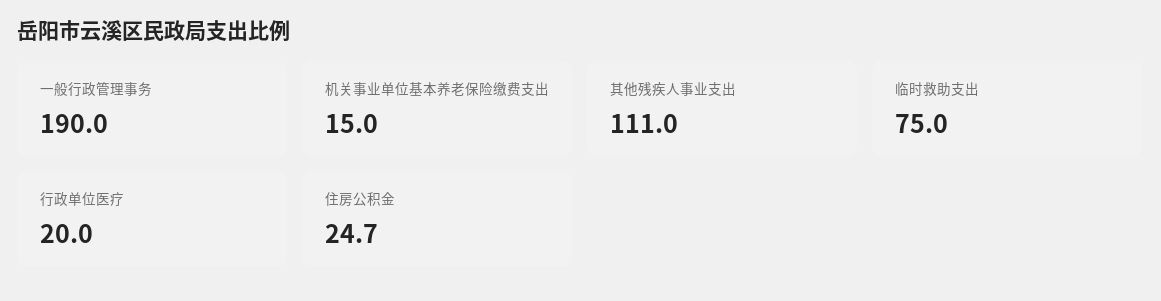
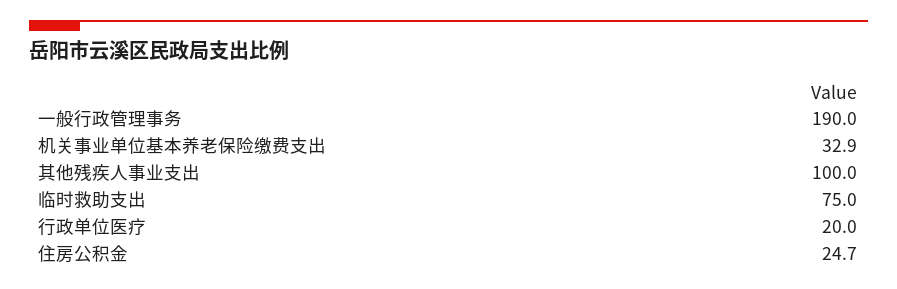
机关事业单位基本养老保险缴费支出: 15 -> 32.9
其他残疾人事业支出: 111 -> 100

